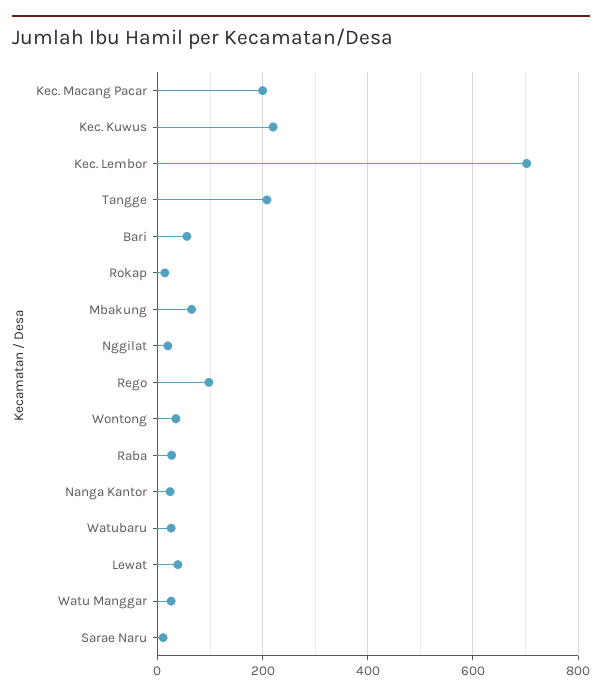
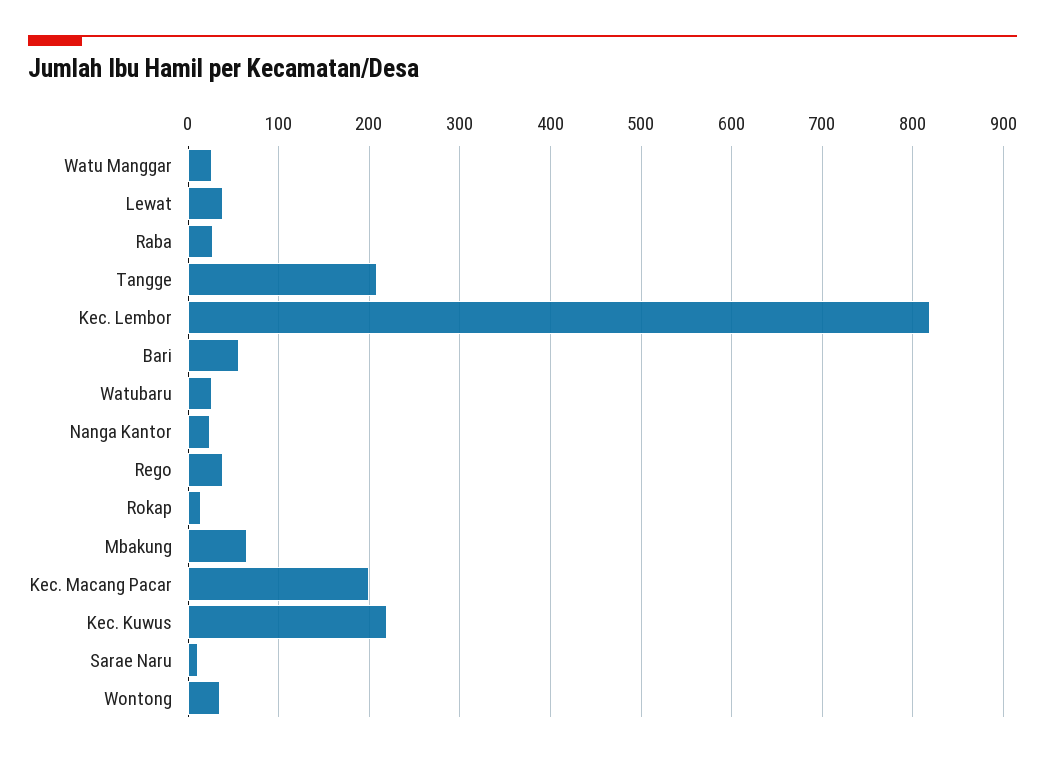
Kec. Lembor: 700 -> 820
Nggilat: 20 -> none
Rego: 100 -> 40

